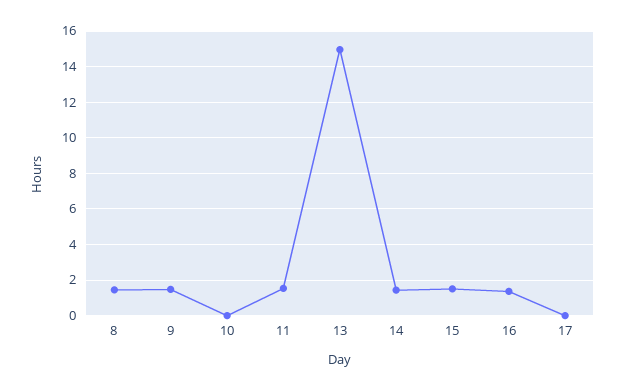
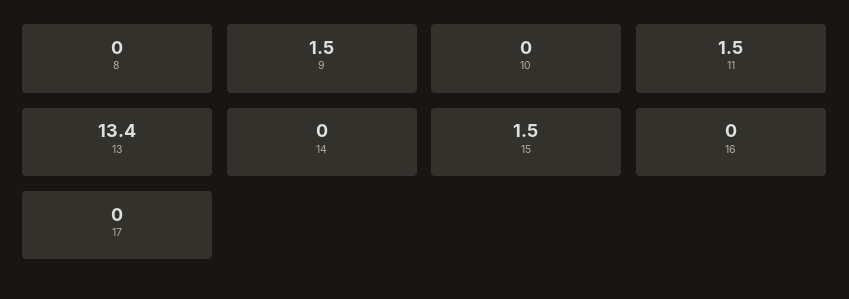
8: 1.5 -> 0
13: 15 -> 13.4
14: 1.5 -> 0
16: 1.5 -> 0

